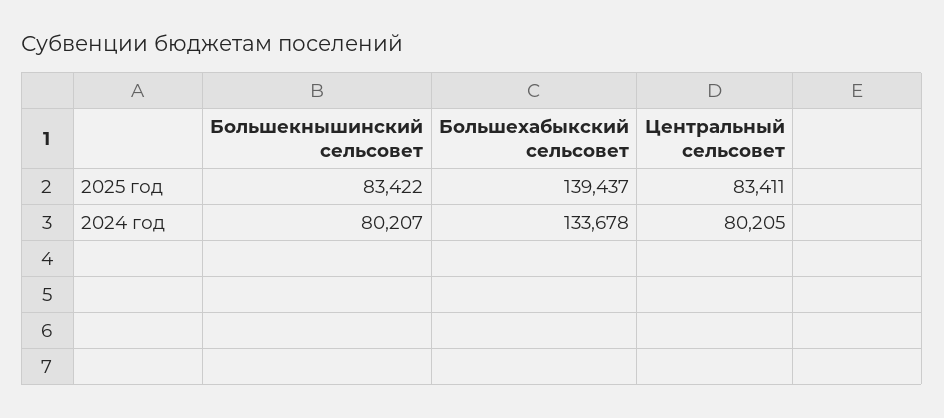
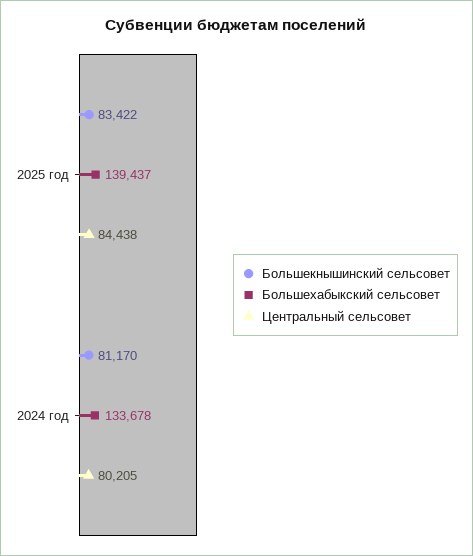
Центральный сельсовет, 2025 год: 83411 -> 84438
Большекнышинский сельсовет, 2024 год: 80207 -> 81170

